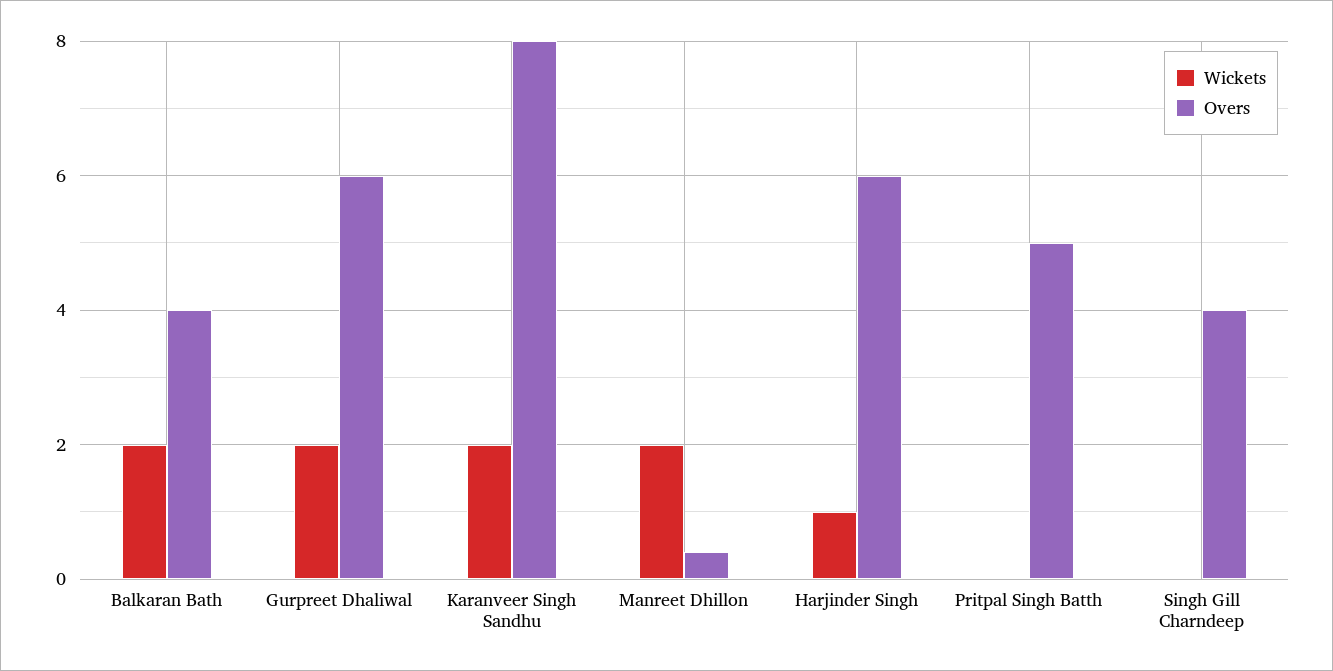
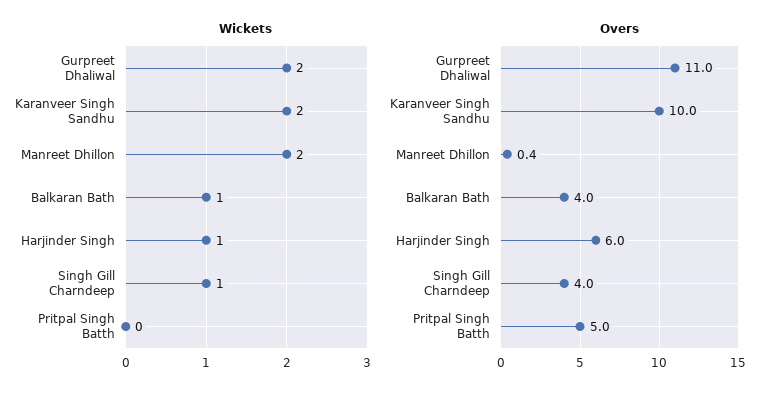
Wickets, Balkaran Bath: 2 -> 1
Overs, Gurpreet Dhaliwal: 6 -> 11
Overs, Karanveer Singh Sandhu: 8 -> 10
Wickets, Singh Gill Charndeep: 0 -> 1

